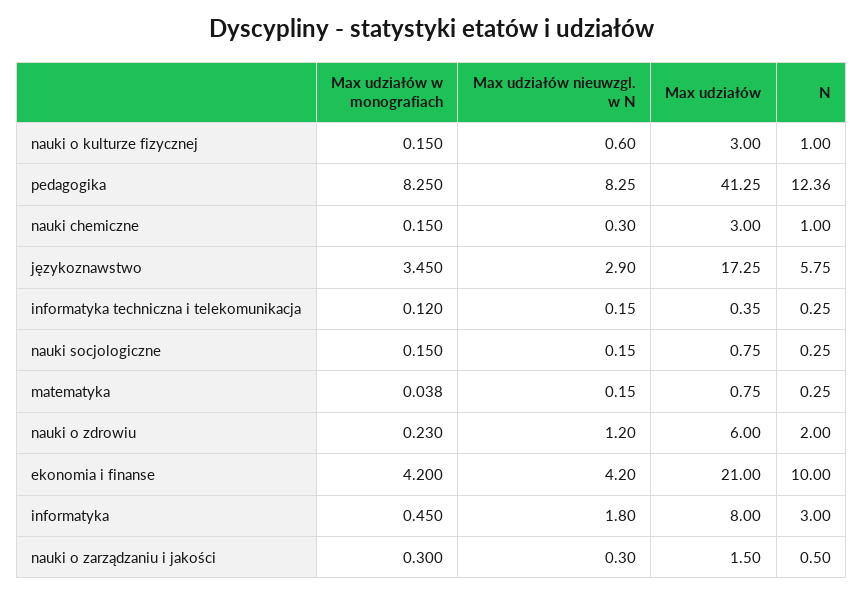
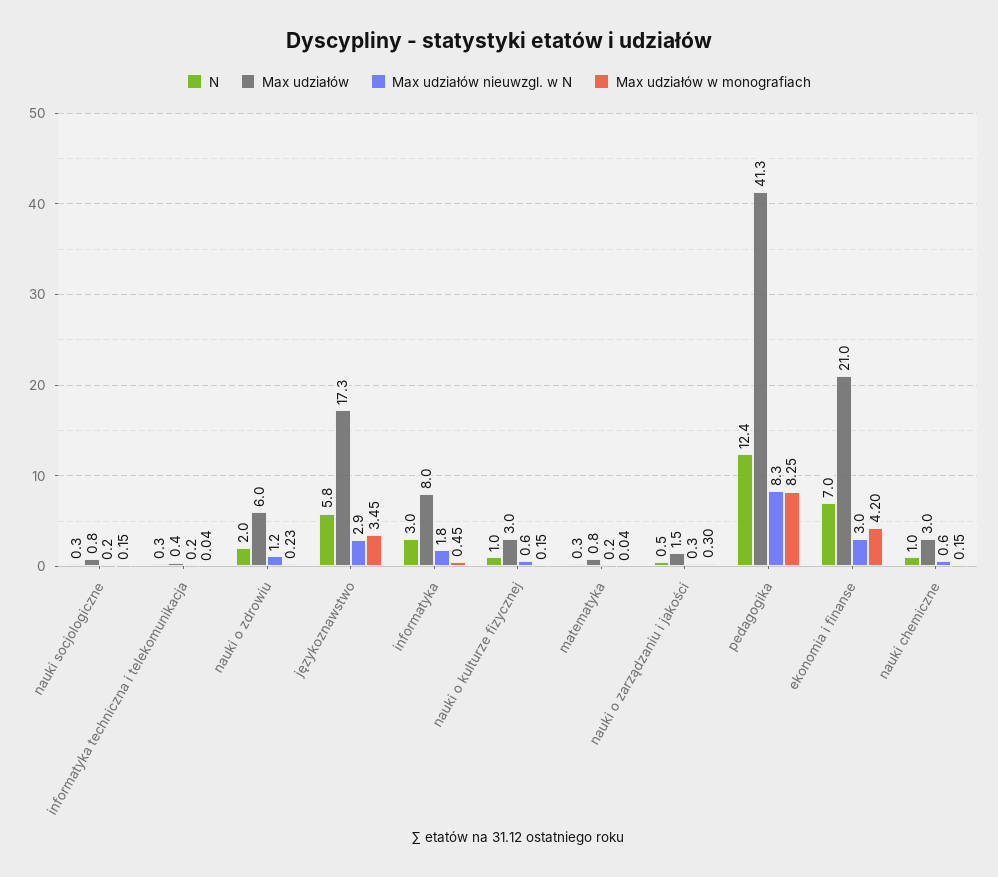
Max udziałów nieuwzgl. w N, nauki chemiczne: 0.3 -> 0.6
Max udziałów w monografiach, informatyka techniczna i telekomunikacja: 0.12 -> 0.04
Max udziałów nieuwzgl. w N, ekonomia i finanse: 4.2 -> 3
N, ekonomia i finanse: 10 -> 7

